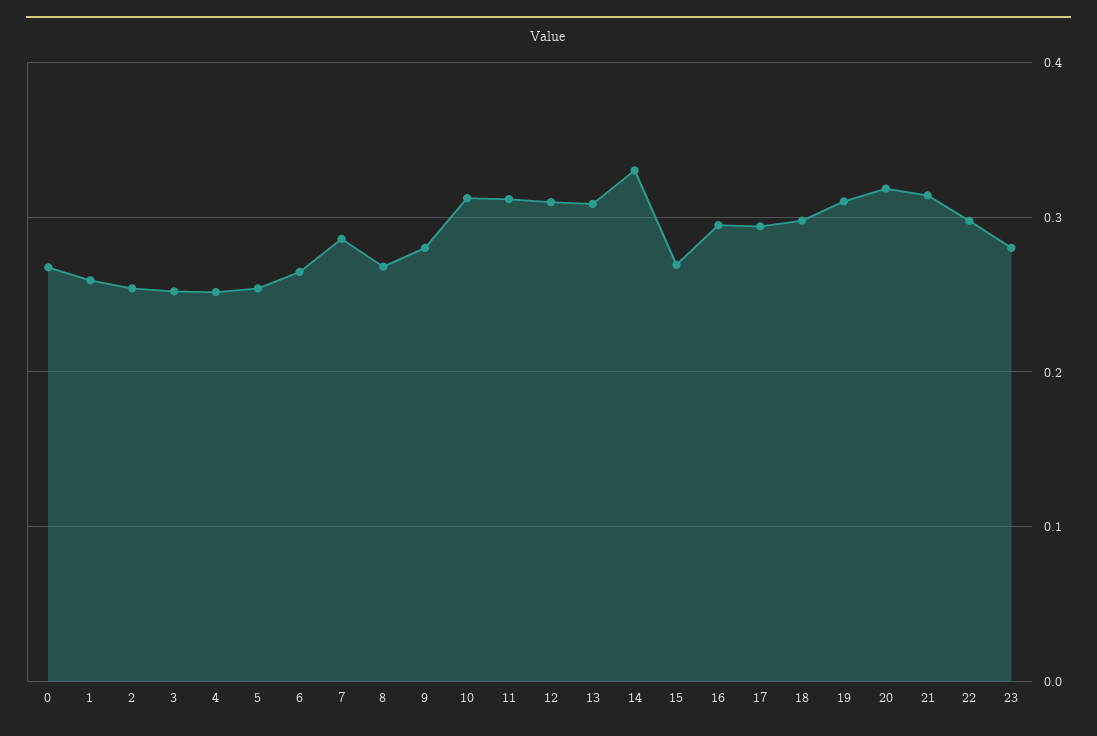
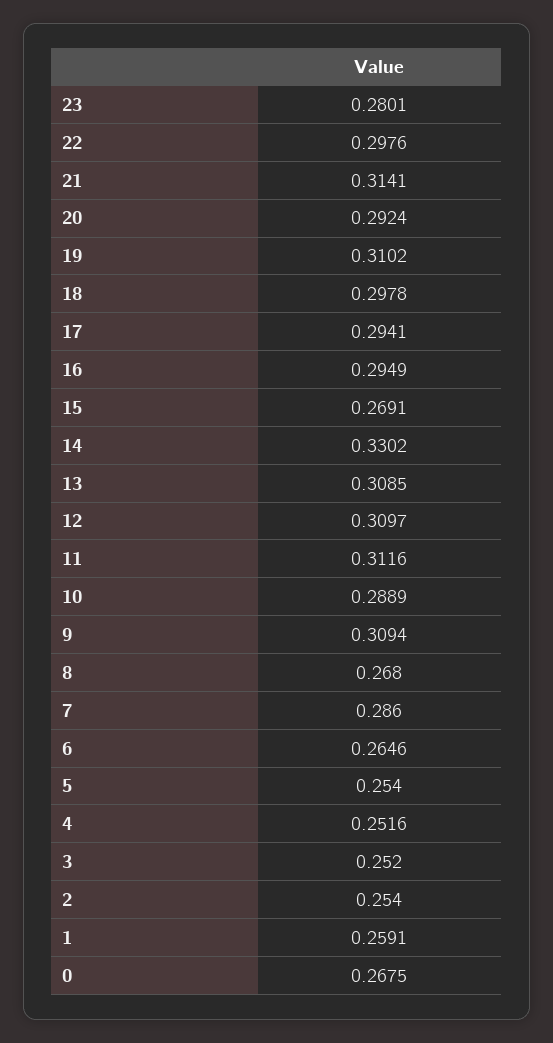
9: 0.28 -> 0.3094
10: 0.31 -> 0.2889
20: 0.32 -> 0.2924

